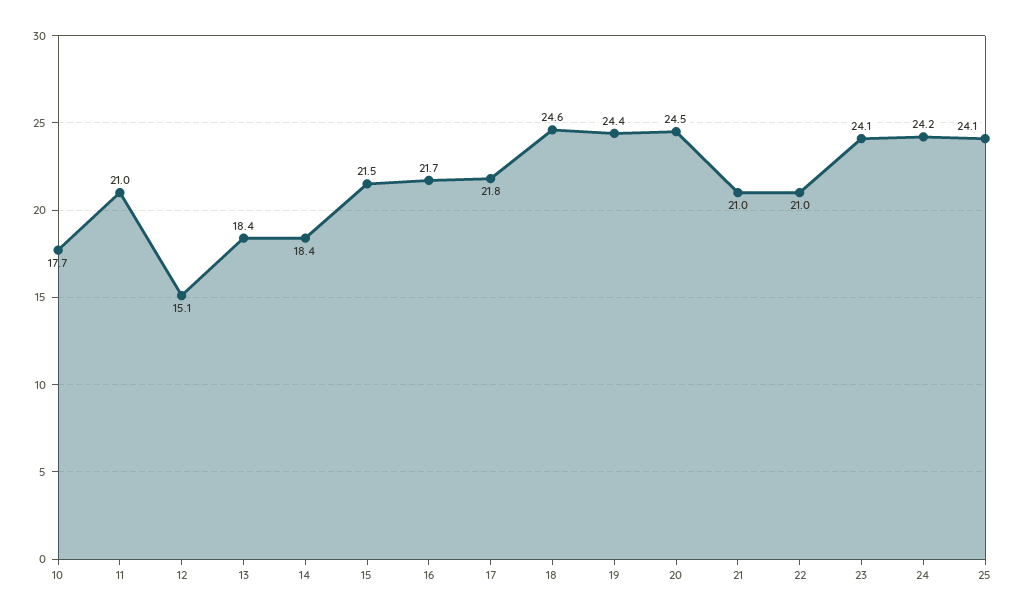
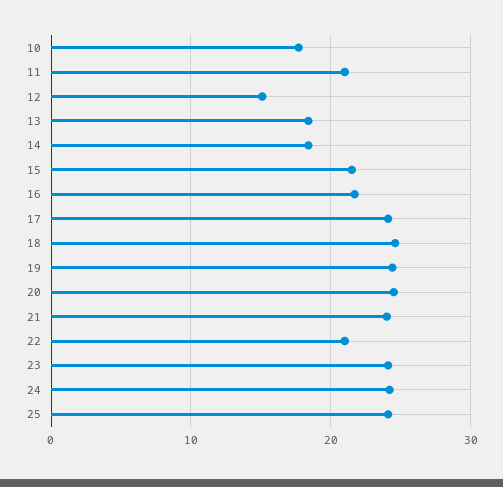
17: 21.8 -> 24
21: 21 -> 24

